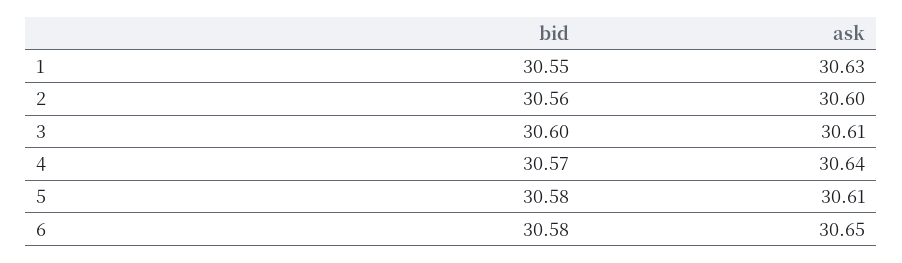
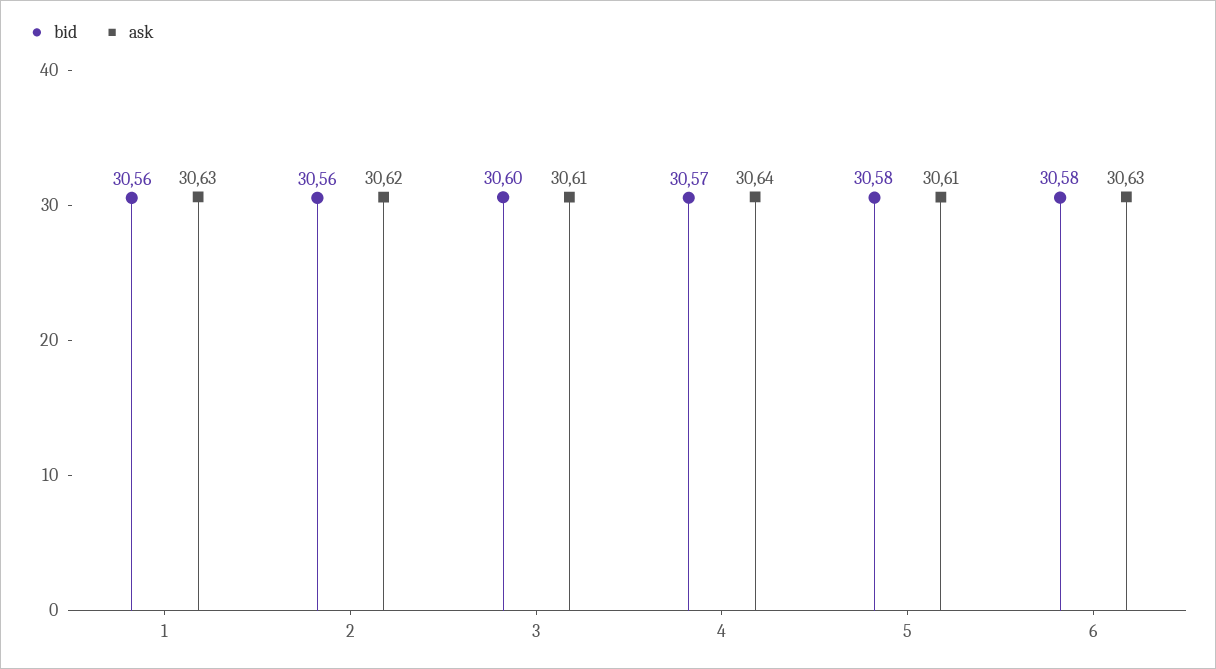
bid, 1: 30.55 -> 30.56
ask, 2: 30.6 -> 30.62
ask, 6: 30.65 -> 30.63

